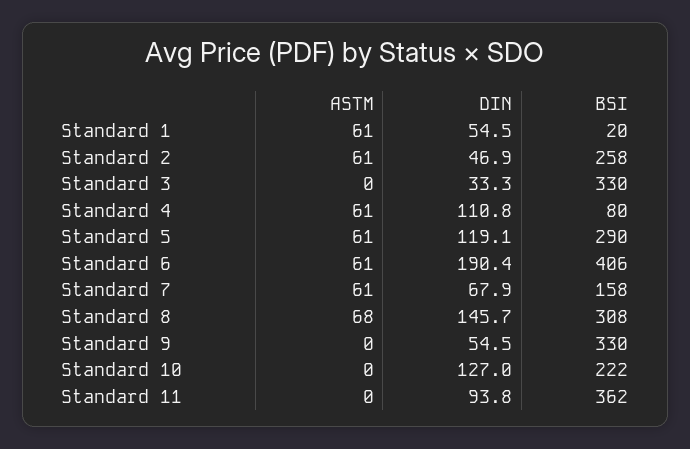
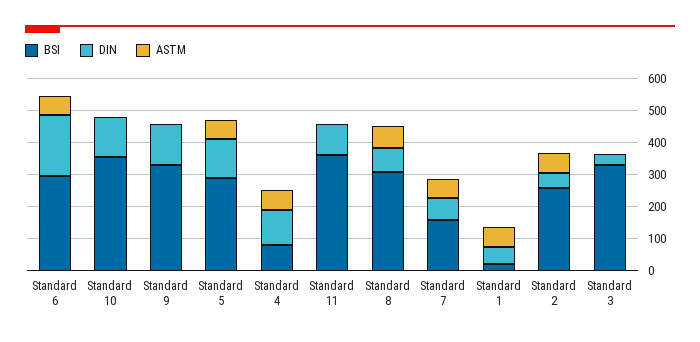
BSI, Standard 6: 406 -> 300
DIN, Standard 8: 145.7 -> 75
DIN, Standard 9: 54.5 -> 125
BSI, Standard 10: 222 -> 350

